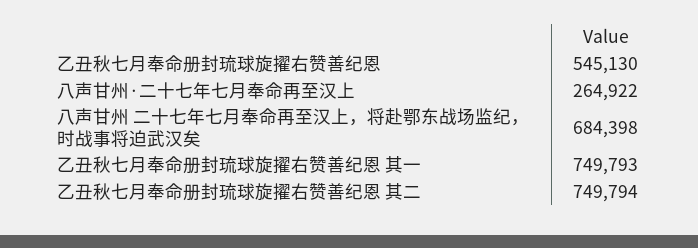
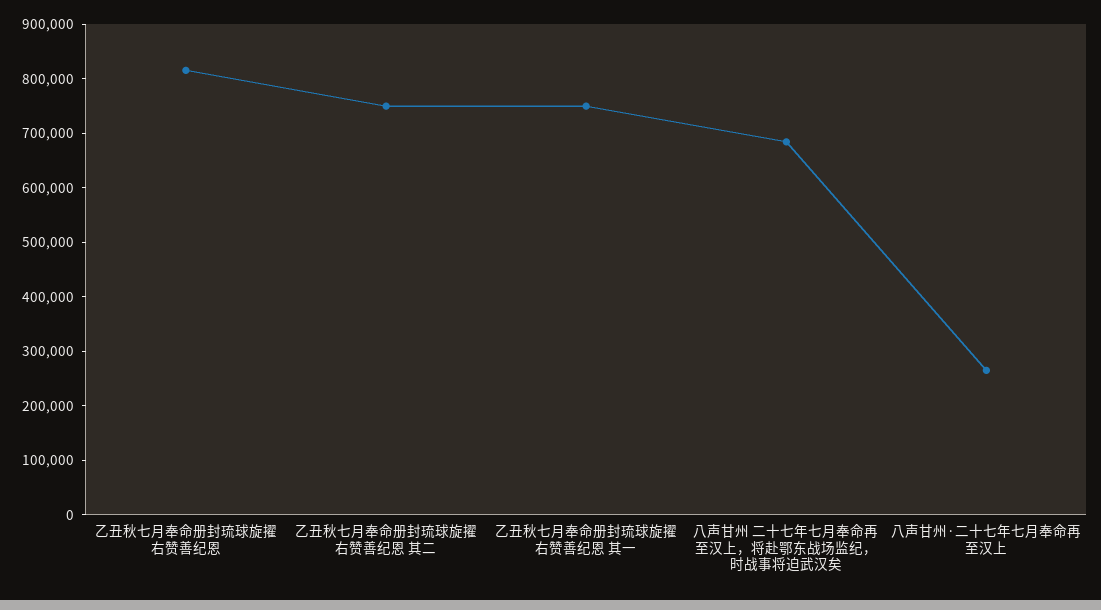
乙丑秋七月奉命册封琉球旋擢右赞善纪恩: 545130 -> 820000

